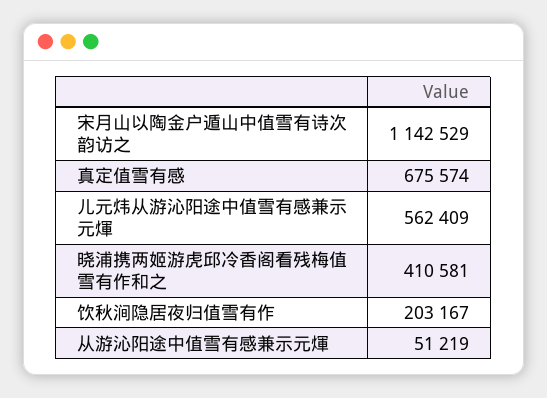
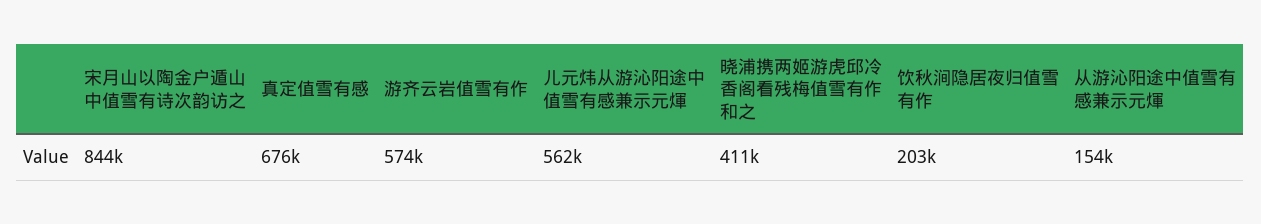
宋月山以陶金户遁山中值雪有诗次韵访之: 1142529 -> 844000
从游沁阳途中值雪有感兼示元煇: 51219 -> 154000
游齐云岩值雪有作: none -> 574000

